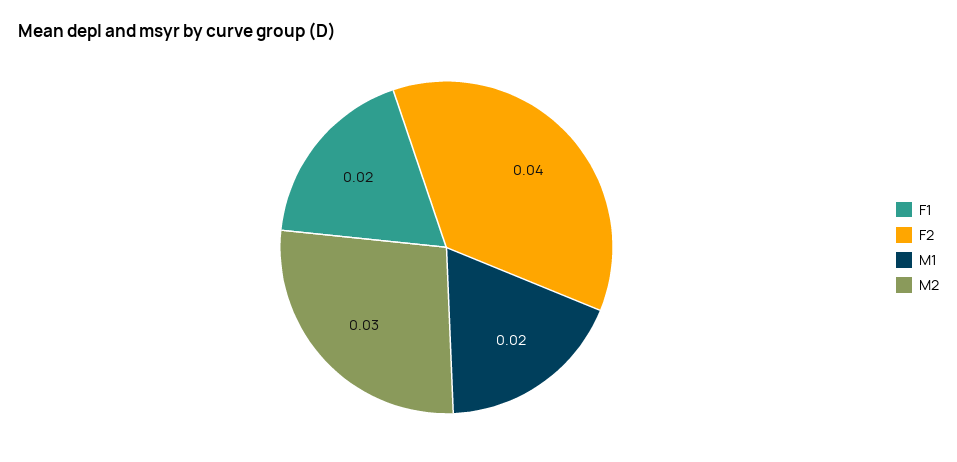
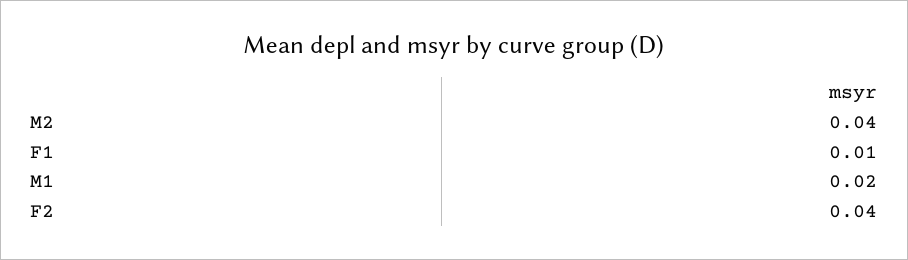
F1: 0.02 -> 0.01
M2: 0.03 -> 0.04

